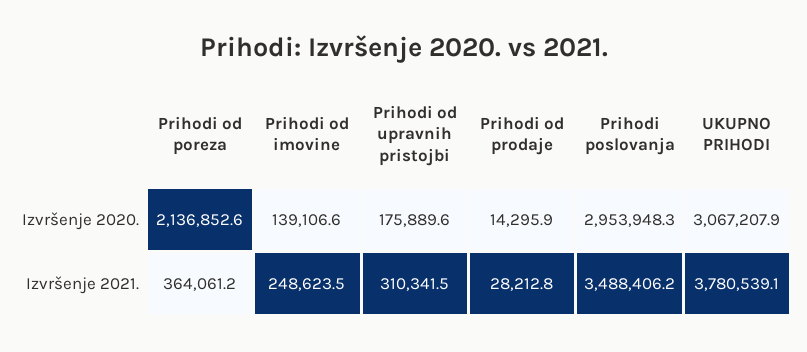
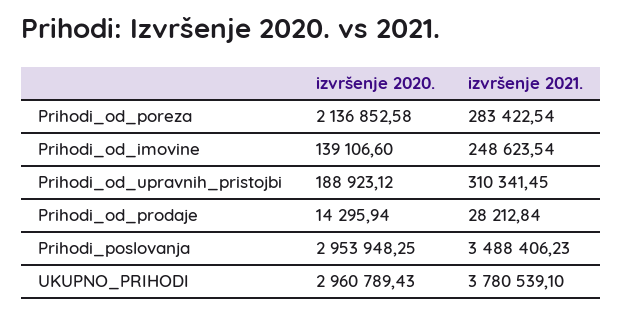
Prihodi od upravnih pristojbi, Izvršenje 2020.: 175889.6 -> 188923.12
UKUPNO PRIHODI, Izvršenje 2020.: 3067207.9 -> 2960789.43
Prihodi od poreza, Izvršenje 2021.: 364061.2 -> 283422.54

